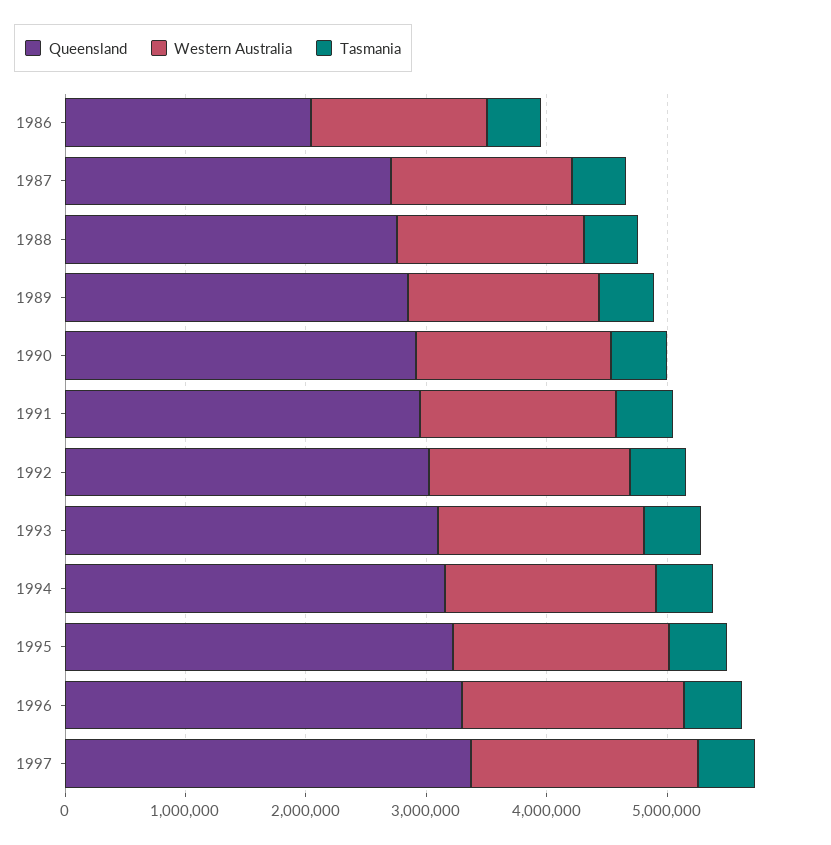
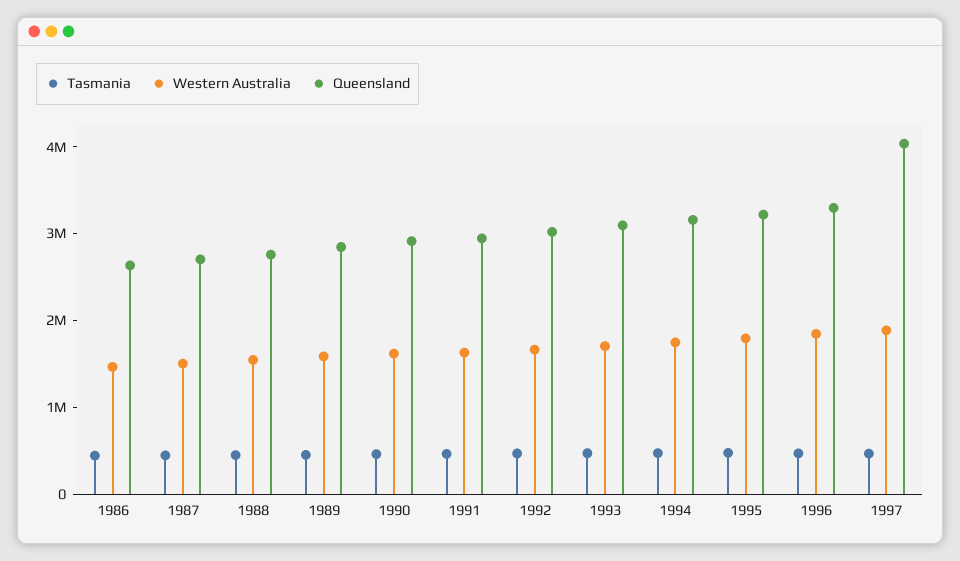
Queensland, 1986: 2000000 -> 2600000
Queensland, 1997: 3400000 -> 4000000

